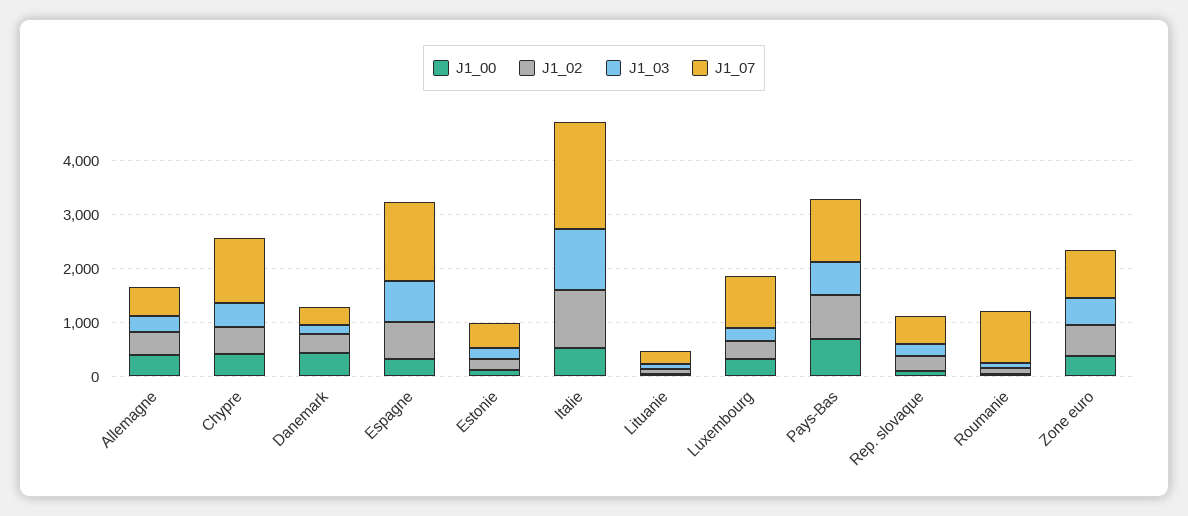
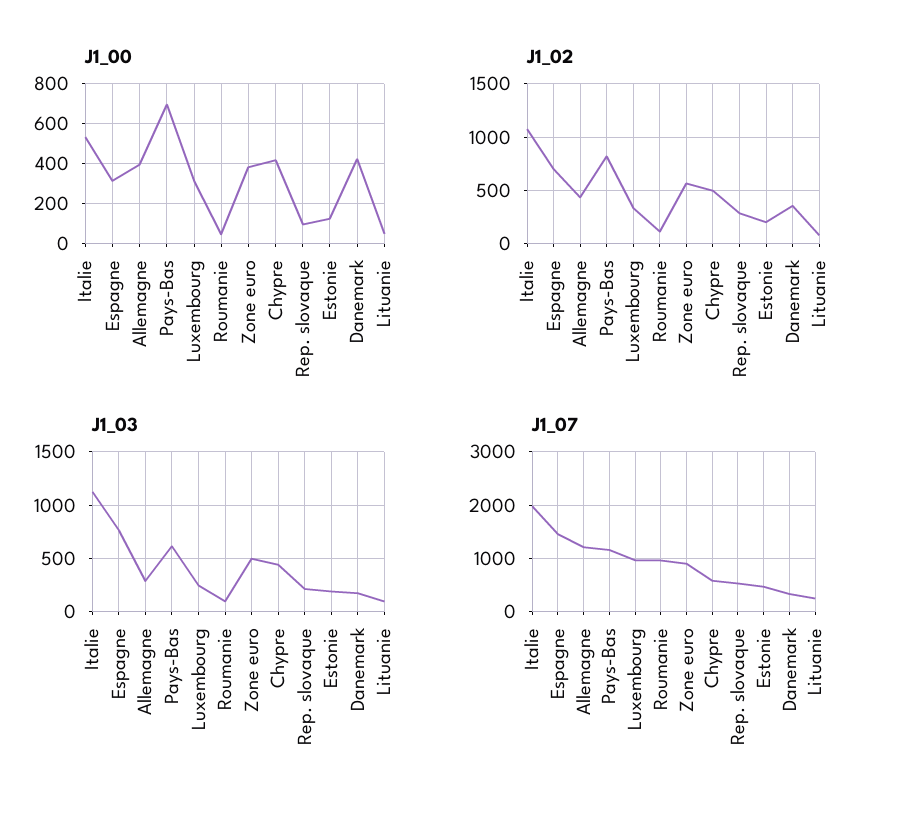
J1_07, Allemagne: 600 -> 1200
J1_07, Chypre: 1200 -> 600

